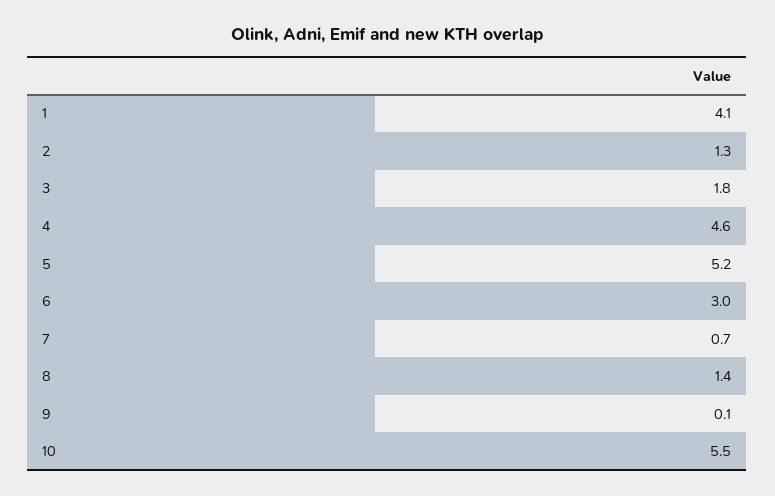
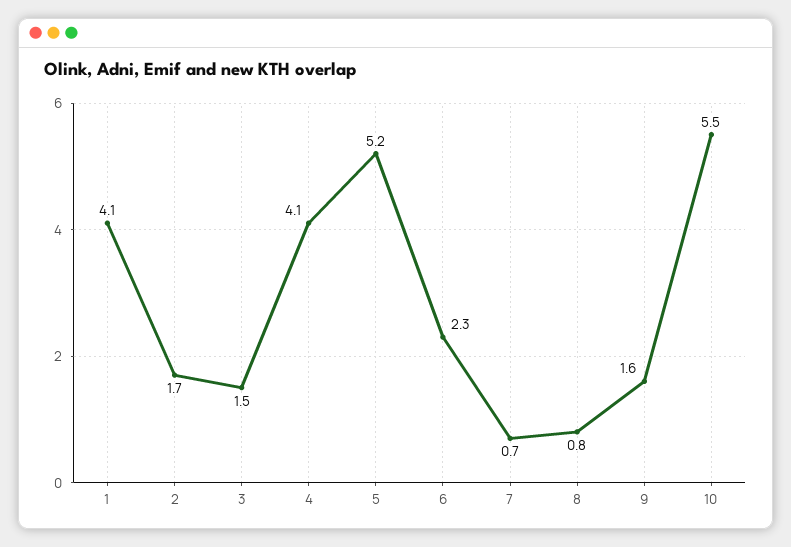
2: 1.3 -> 1.7
3: 1.8 -> 1.5
4: 4.6 -> 4.1
6: 3 -> 2.3
8: 1.4 -> 0.8
9: 0.1 -> 1.6

